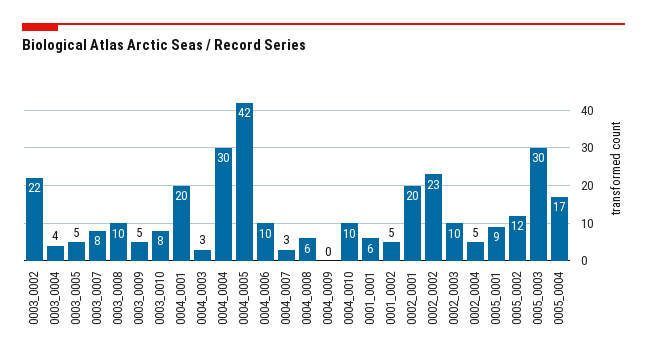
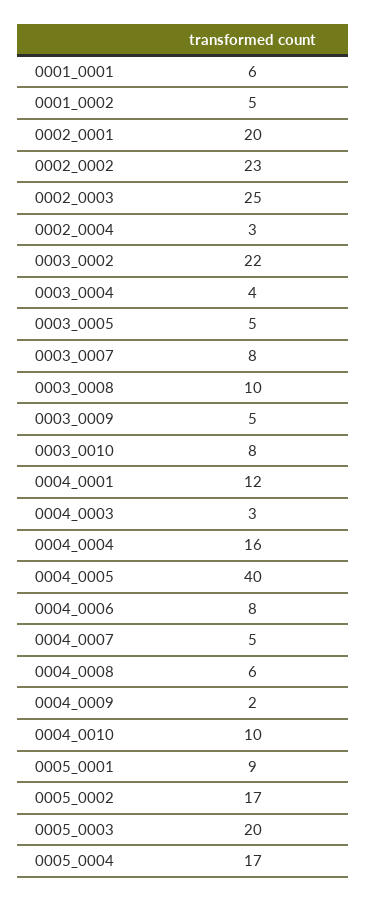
0004_0001: 20 -> 12
0004_0004: 30 -> 16
0004_0005: 42 -> 40
0004_0006: 10 -> 8
0004_0007: 3 -> 5
0004_0009: 0 -> 2
0002_0003: 10 -> 25
0002_0004: 5 -> 3
0005_0002: 12 -> 17
0005_0003: 30 -> 20

